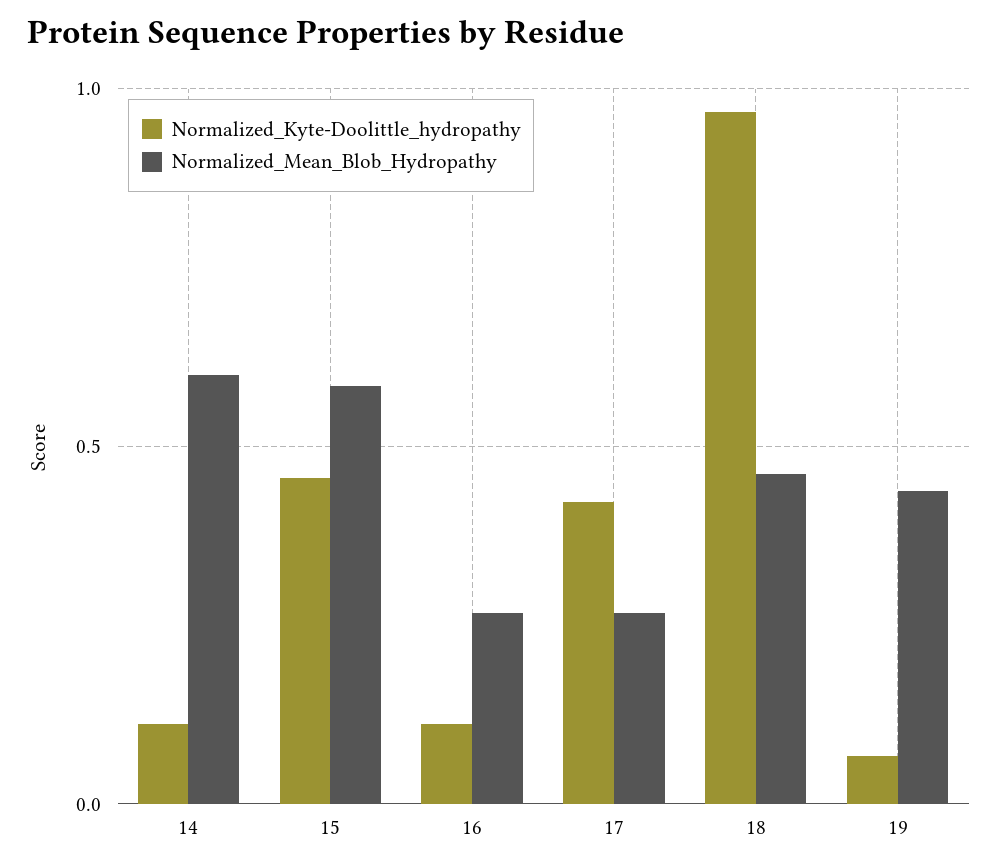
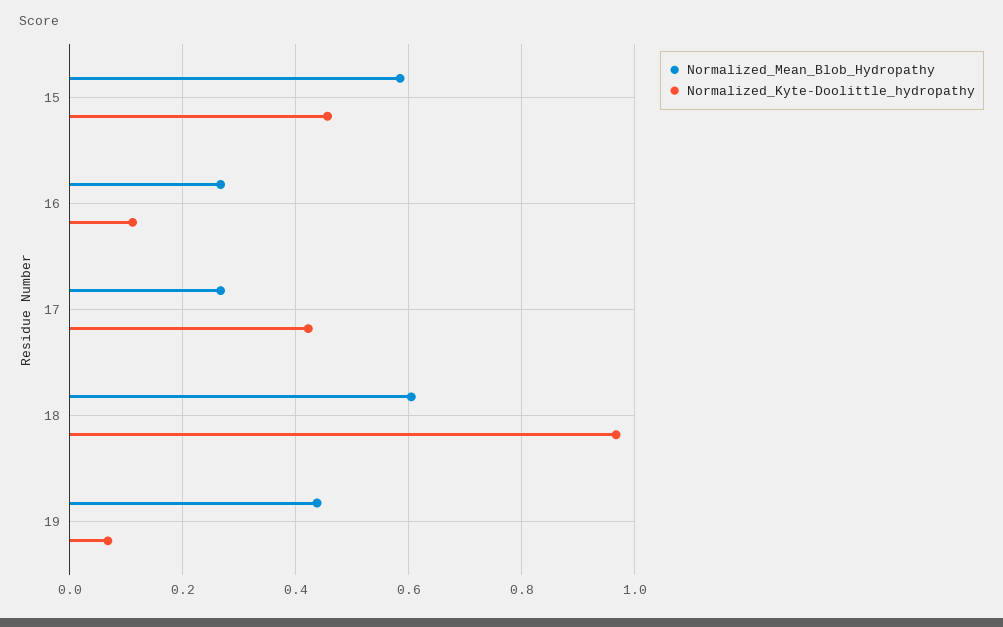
Normalized_Kyte-Doolittle_hydropathy, 14: 0.1 -> none
Normalized_Mean_Blob_Hydropathy, 14: 0.6 -> none
Normalized_Mean_Blob_Hydropathy, 18: 0.45 -> 0.6

